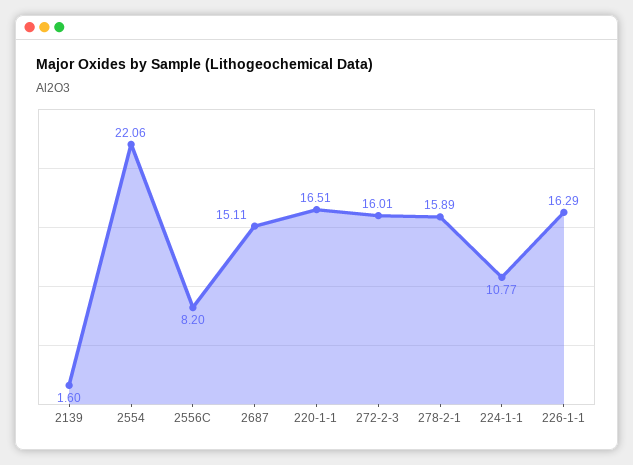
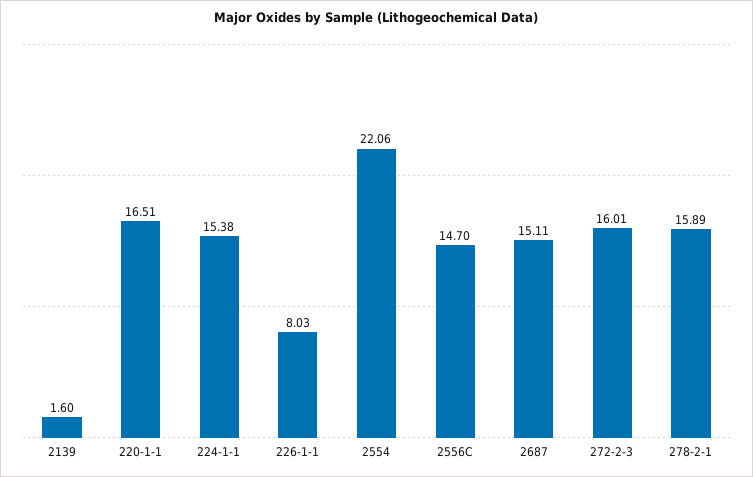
2556C: 8.2 -> 14.7
224-1-1: 10.77 -> 15.38
226-1-1: 16.29 -> 8.03

